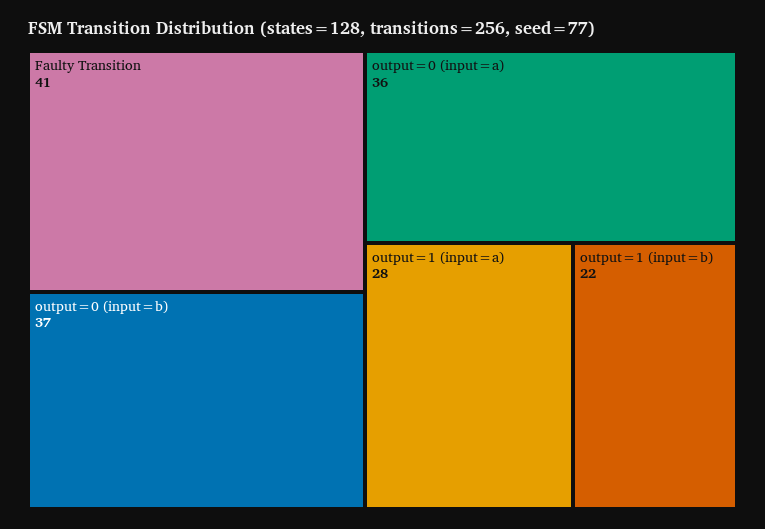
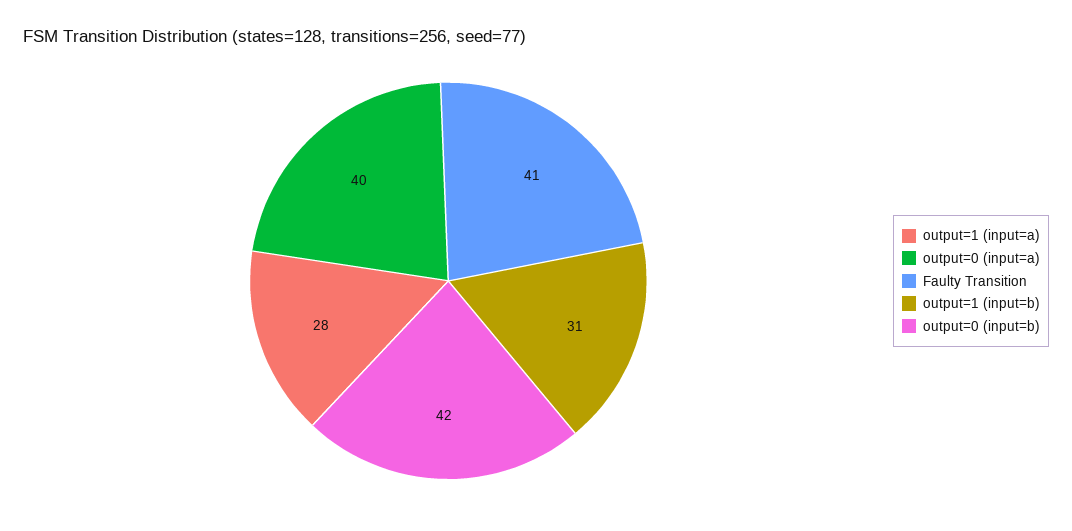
output=0 (input=b): 37 -> 42
output=0 (input=a): 36 -> 40
output=1 (input=b): 22 -> 31

